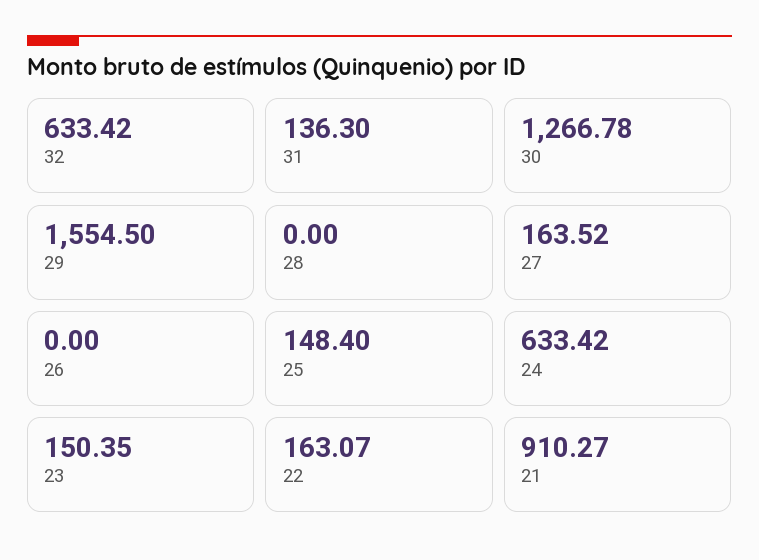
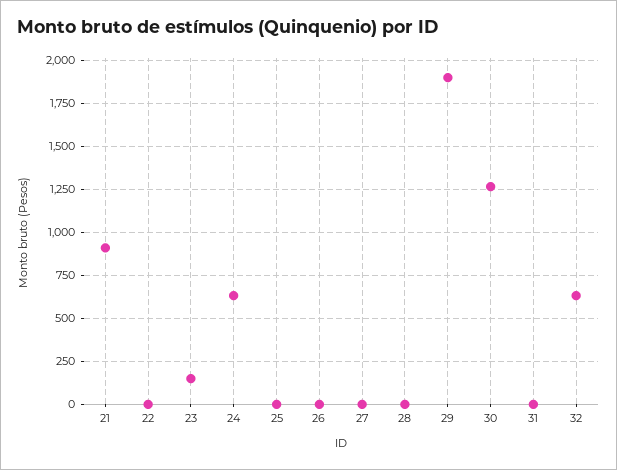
31: 136.3 -> 0
29: 1554.5 -> 1900
27: 163.52 -> 0
25: 148.4 -> 0
22: 163.07 -> 0

